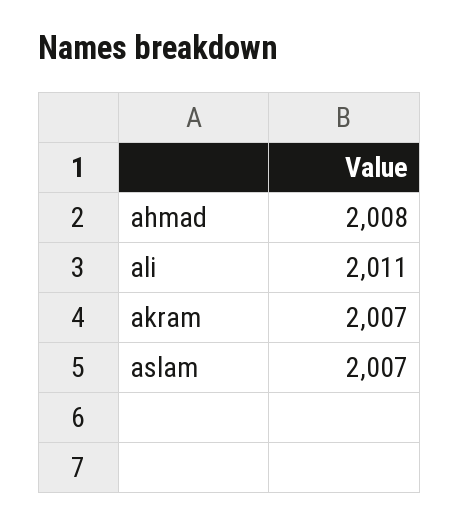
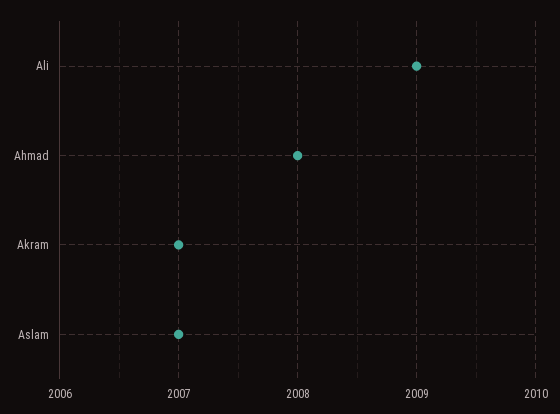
ali: 2011 -> 2009

